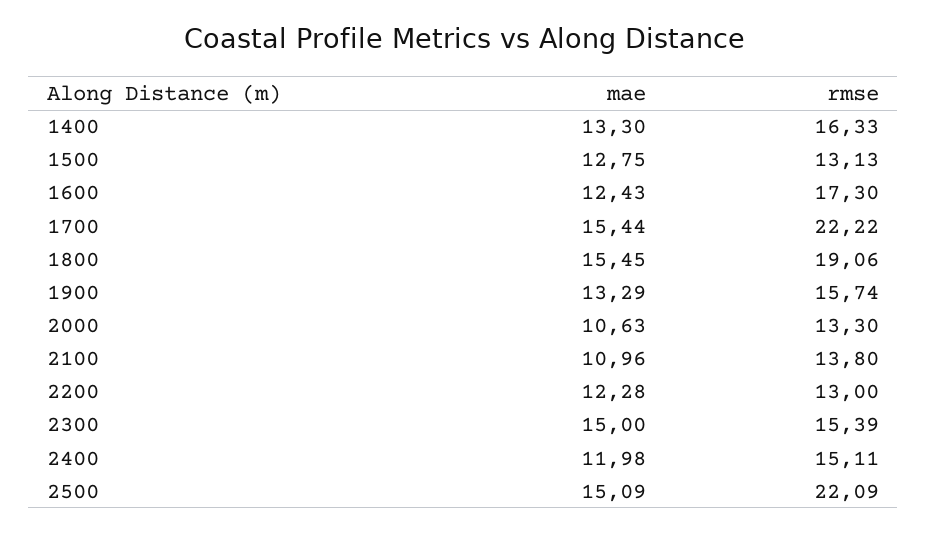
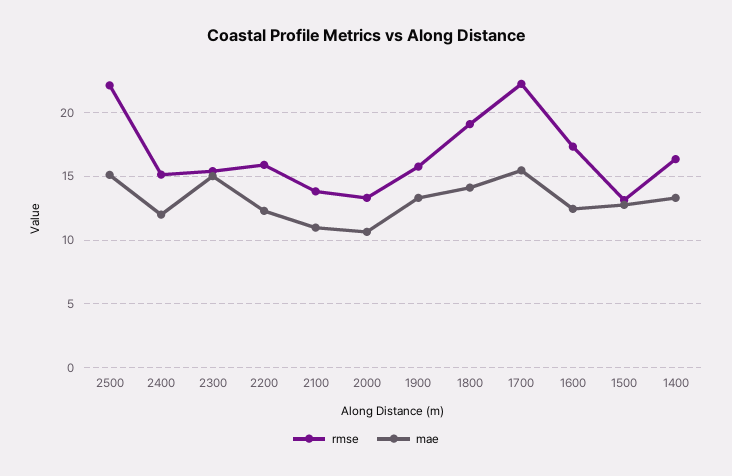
mae, 1800: 15.45 -> 14
rmse, 2200: 13 -> 16

